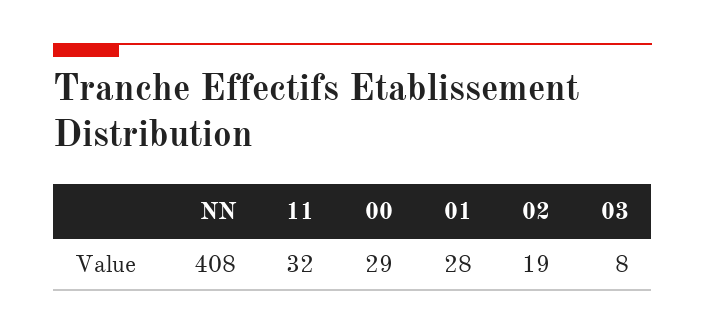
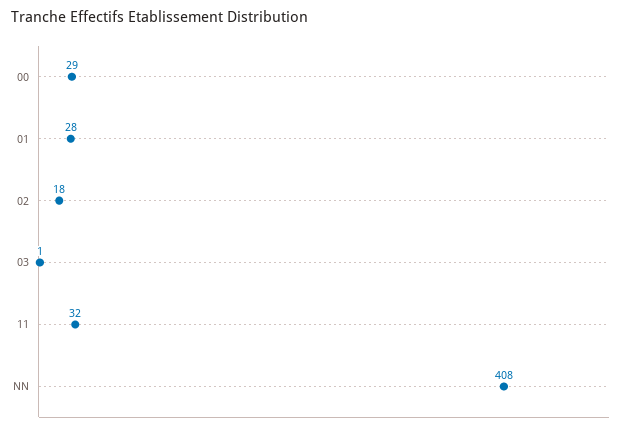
02: 19 -> 18
03: 8 -> 1

